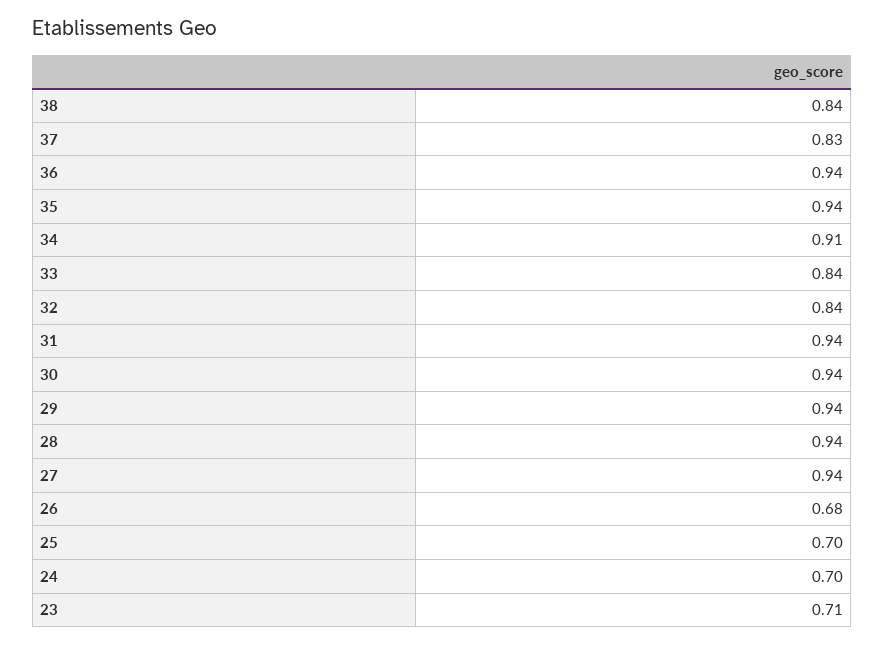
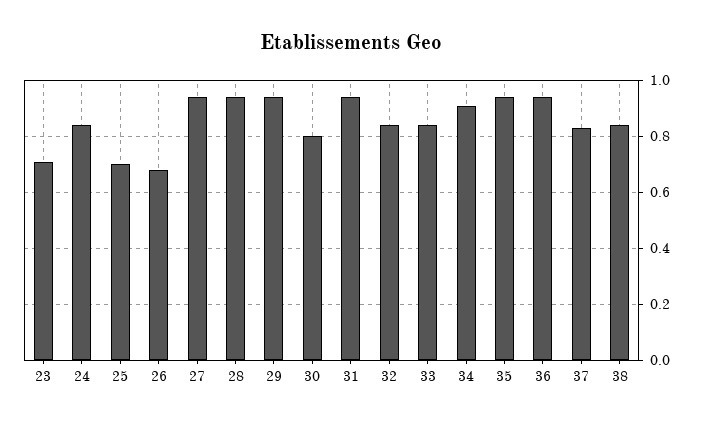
30: 0.94 -> 0.8
24: 0.7 -> 0.85

